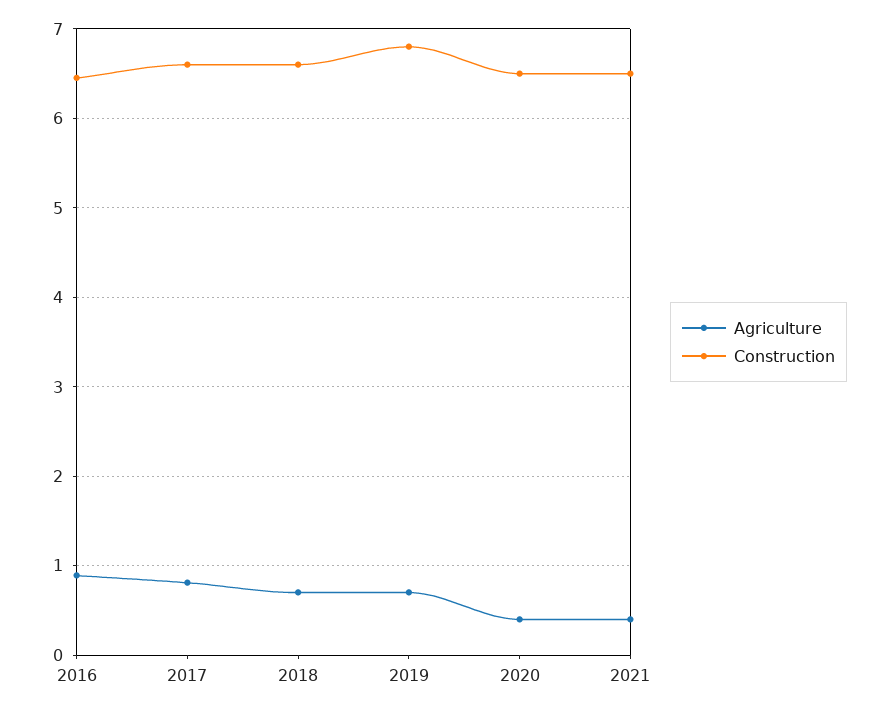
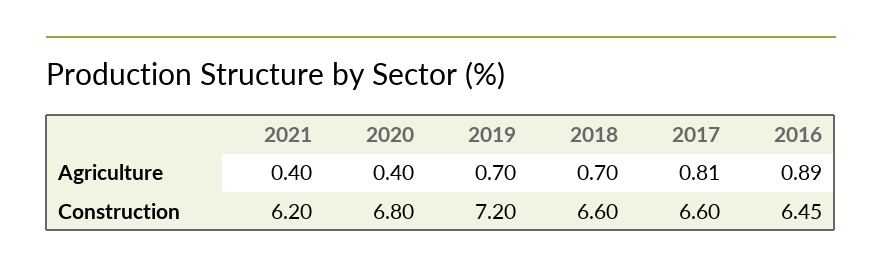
Construction, 2019: 6.8 -> 7.2
Construction, 2020: 6.5 -> 6.8
Construction, 2021: 6.5 -> 6.2

